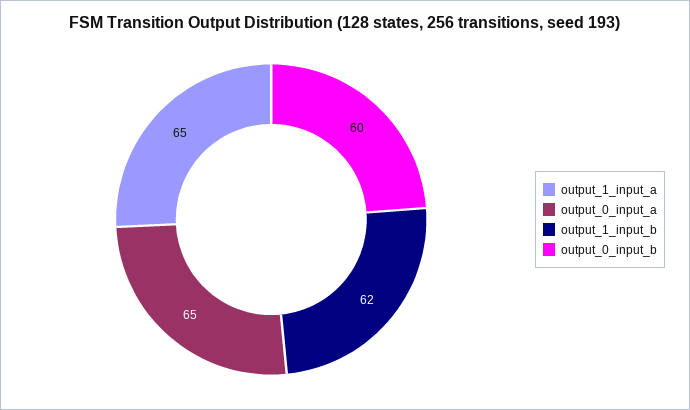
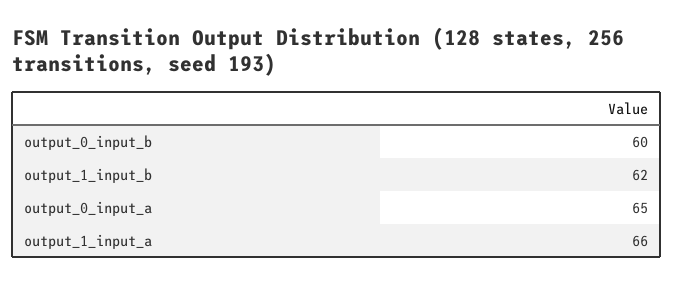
output_1_input_a: 65 -> 66

